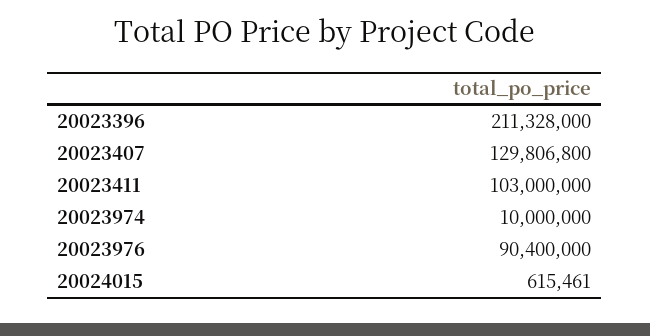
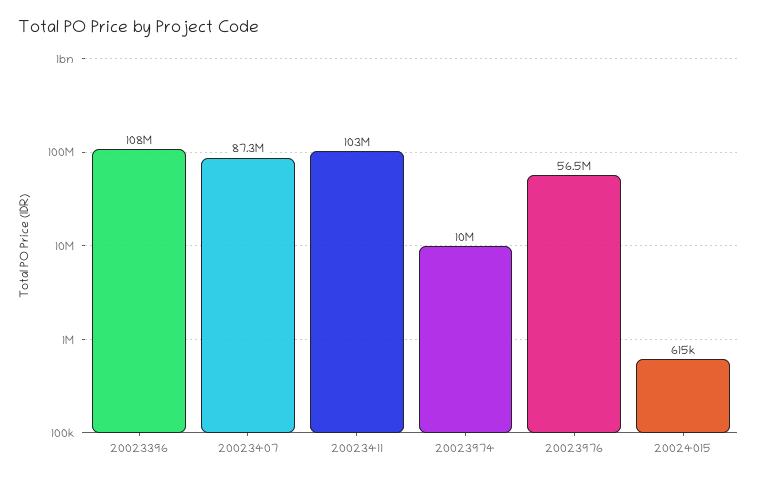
20023396: 211328000 -> 108000000
20023407: 129806800 -> 87300000
20023976: 90400000 -> 56500000

